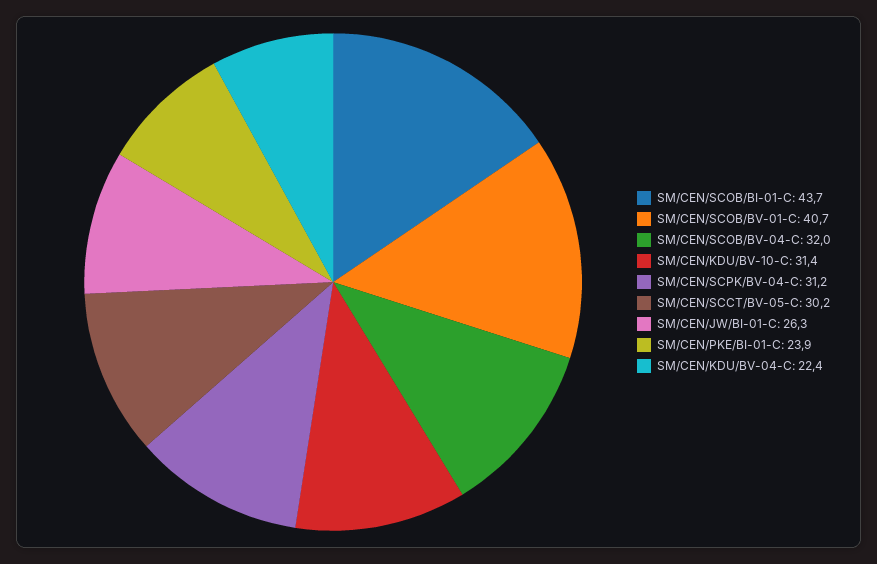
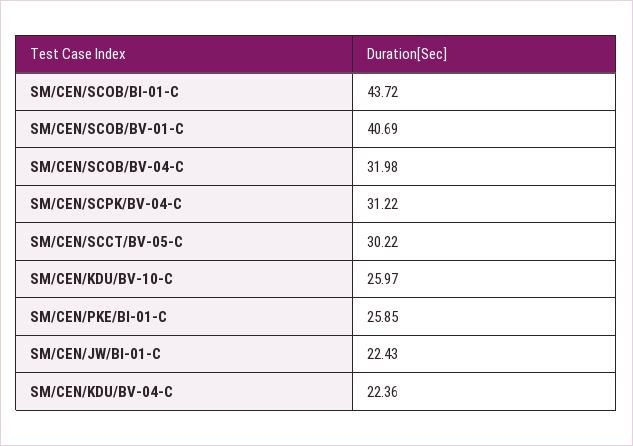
SM/CEN/KDU/BV-10-C: 31.4 -> 25.97
SM/CEN/JW/BI-01-C: 26.3 -> 22.43
SM/CEN/PKE/BI-01-C: 23.9 -> 25.85

